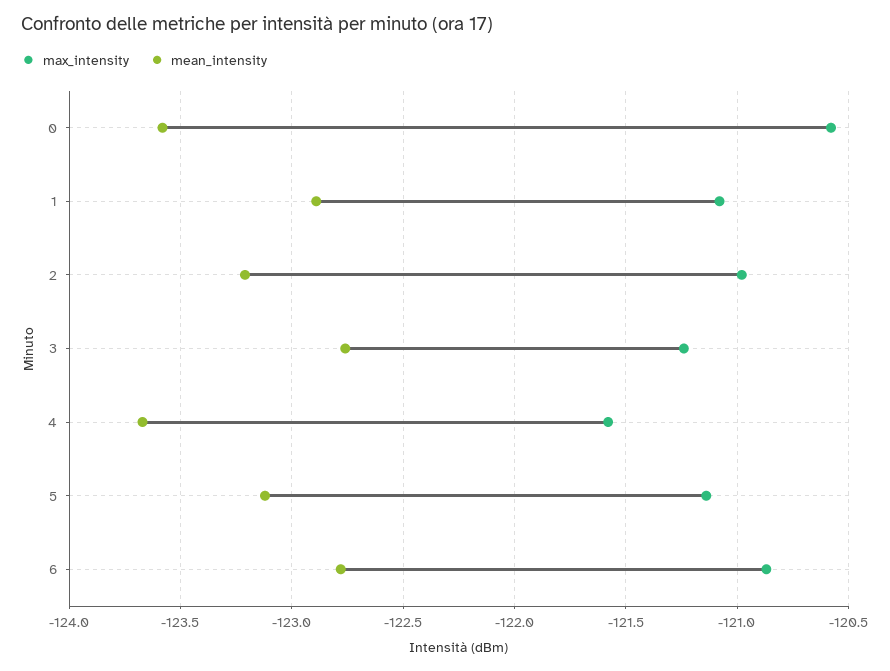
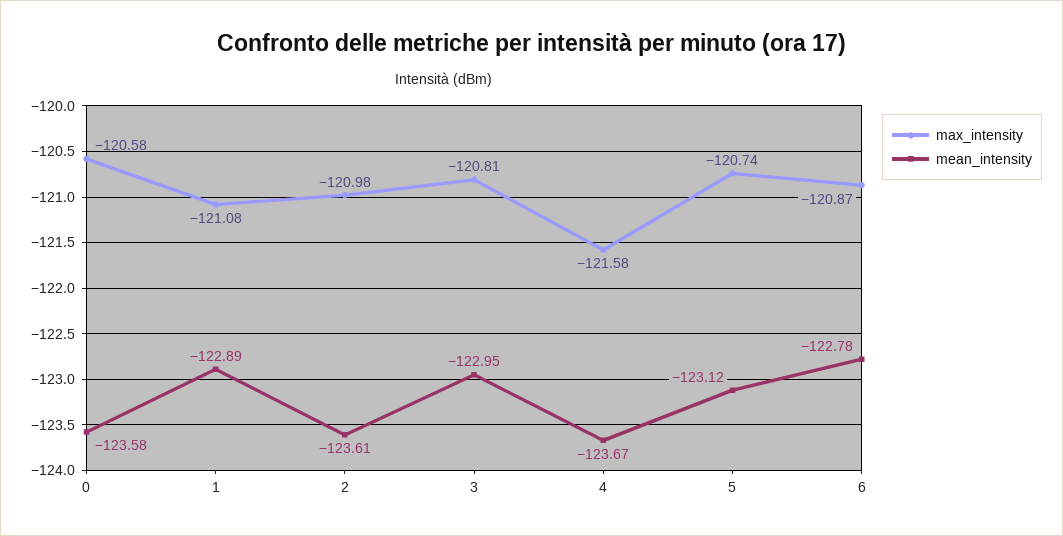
mean_intensity, 2: -123.2 -> -123.61
max_intensity, 3: -121.25 -> -120.81
mean_intensity, 3: -122.75 -> -122.95
max_intensity, 5: -121.15 -> -120.74

